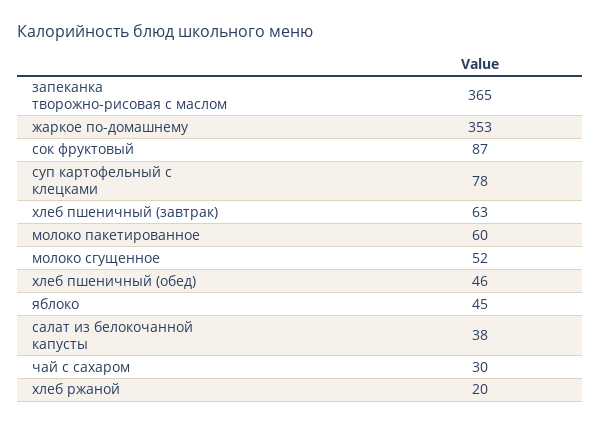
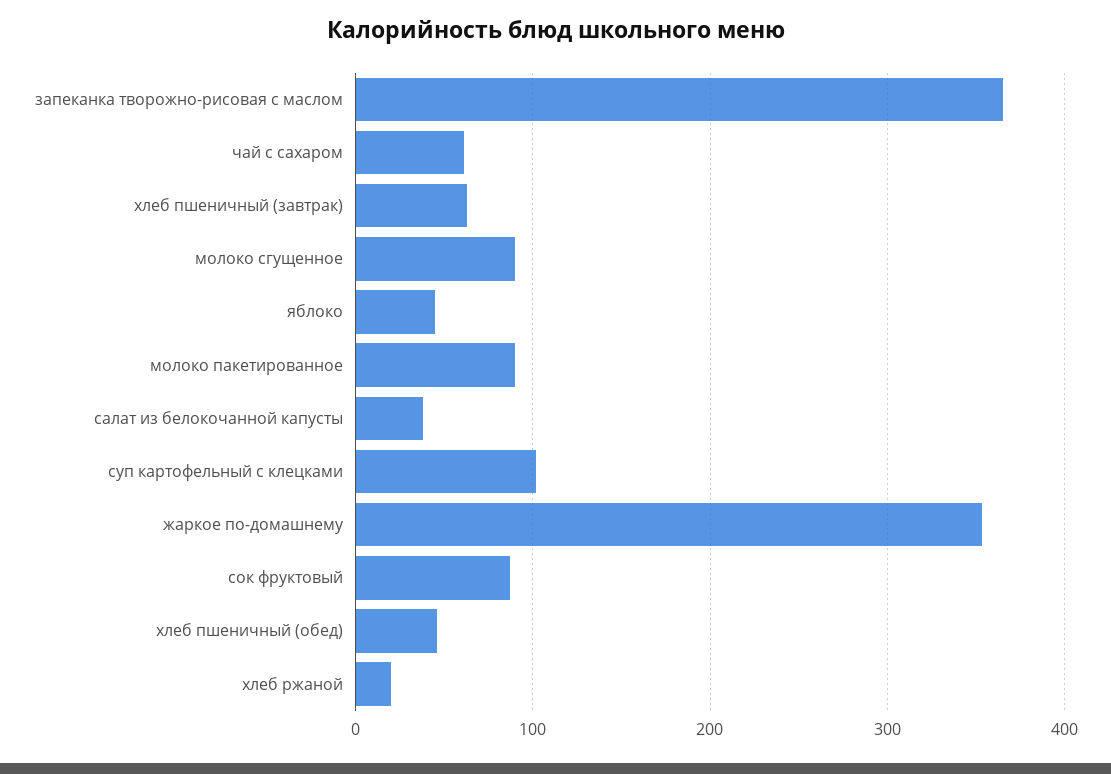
суп картофельный с клецками: 78 -> 100
молоко пакетированное: 60 -> 90
молоко сгущенное: 52 -> 90
чай с сахаром: 30 -> 60

